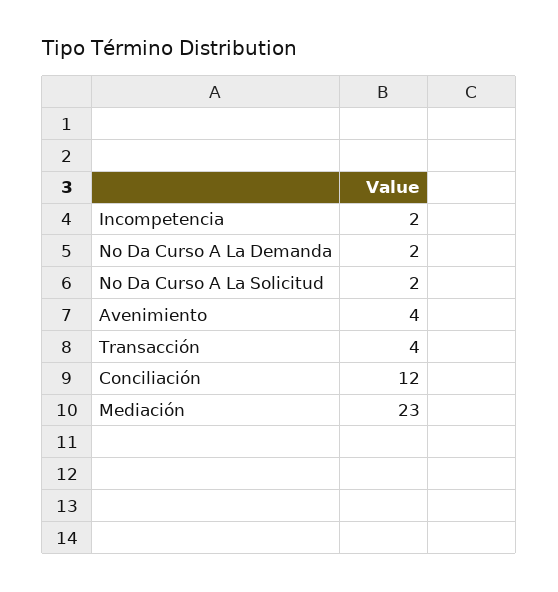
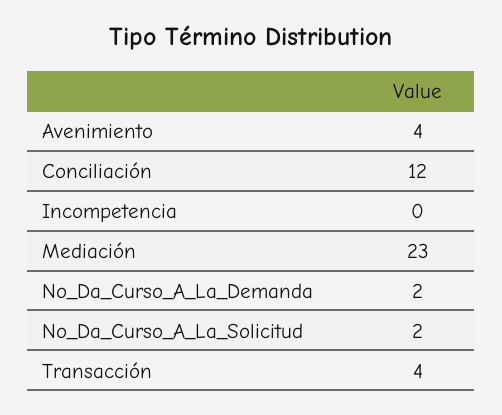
Incompetencia: 2 -> 0

